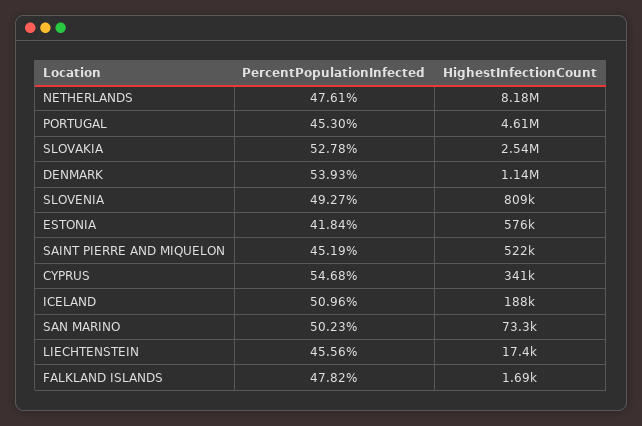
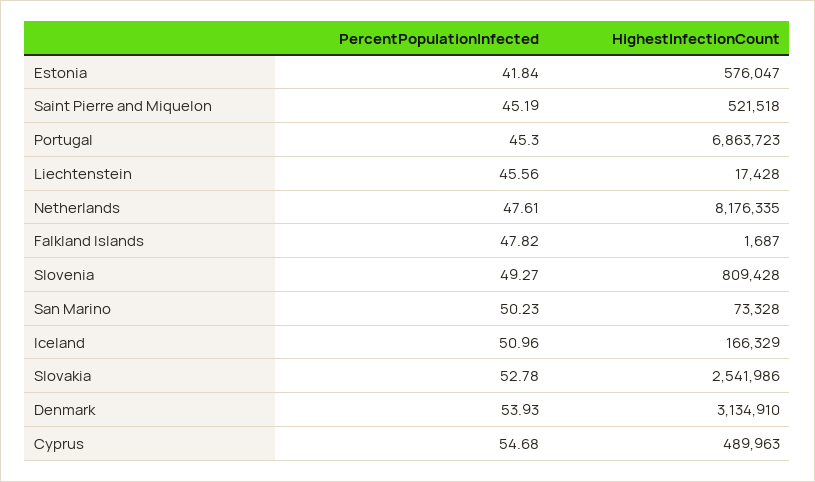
HighestInfectionCount, PORTUGAL: 4610000 -> 6863723
HighestInfectionCount, DENMARK: 1140000 -> 3134910
HighestInfectionCount, CYPRUS: 341000 -> 489963
HighestInfectionCount, ICELAND: 188000 -> 166329

